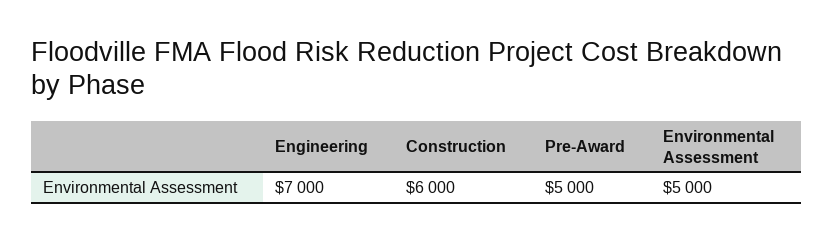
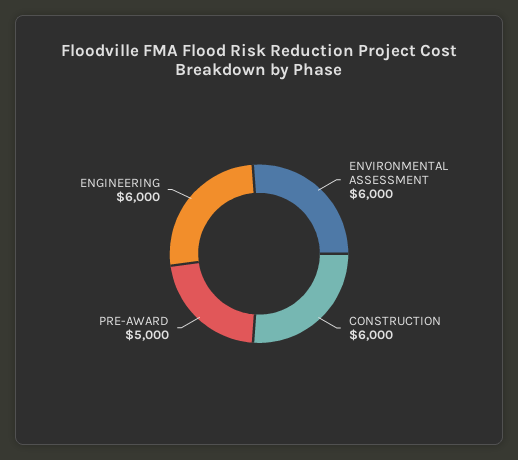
Engineering: 7000 -> 6000
Environmental Assessment: 5000 -> 6000

